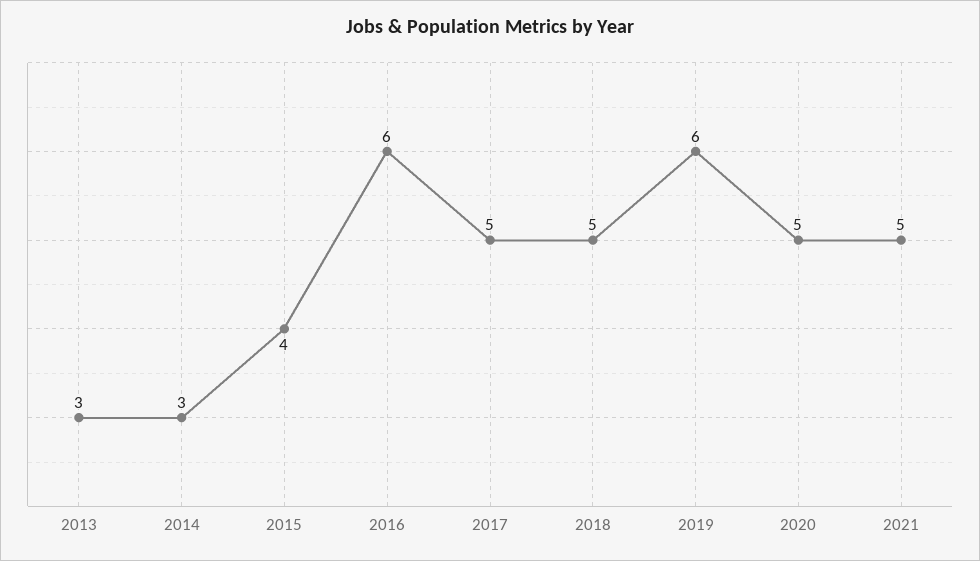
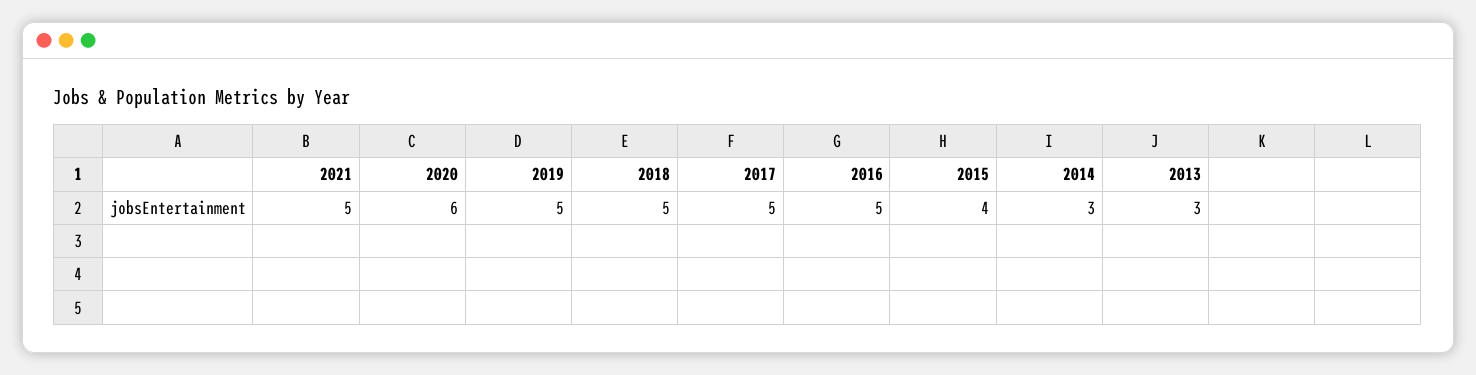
2016: 6 -> 5
2019: 6 -> 5
2020: 5 -> 6

